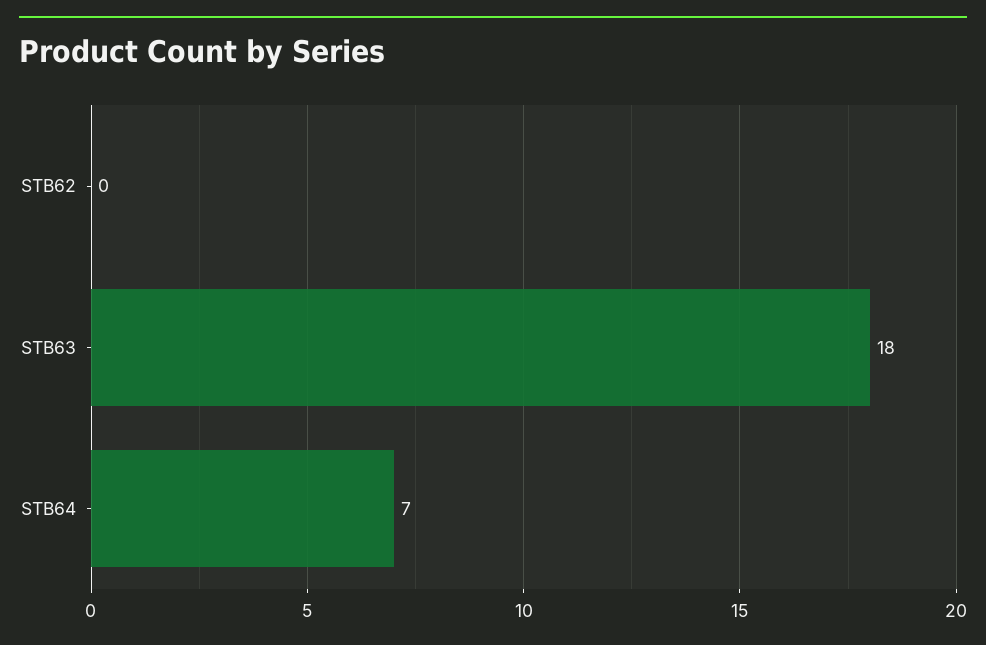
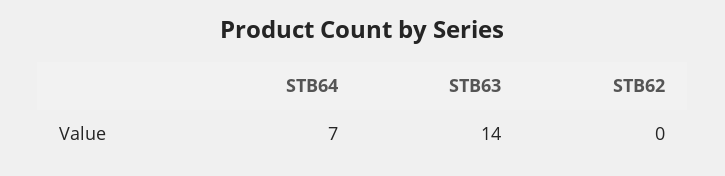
STB63: 18 -> 14

